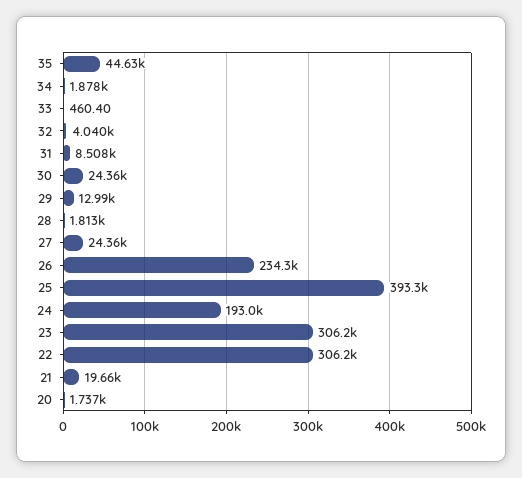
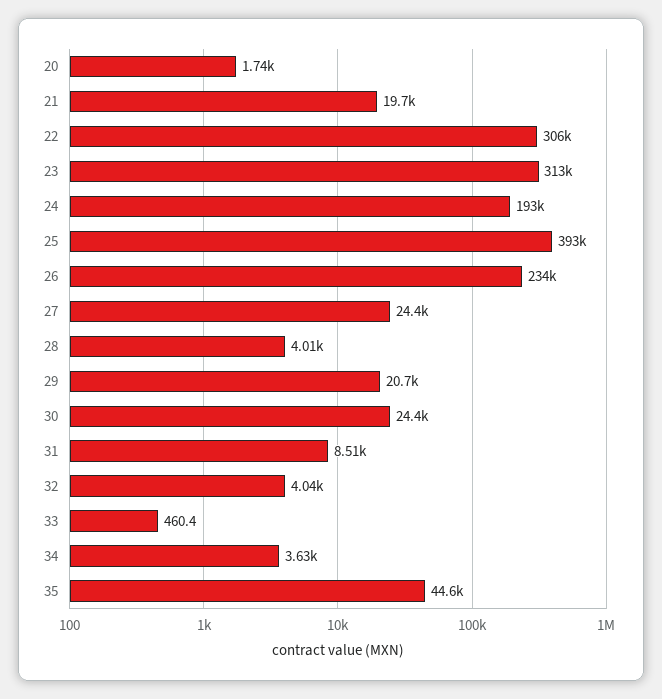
34: 1878 -> 3630
29: 12990 -> 20700
28: 1813 -> 4010
23: 306200 -> 313000

